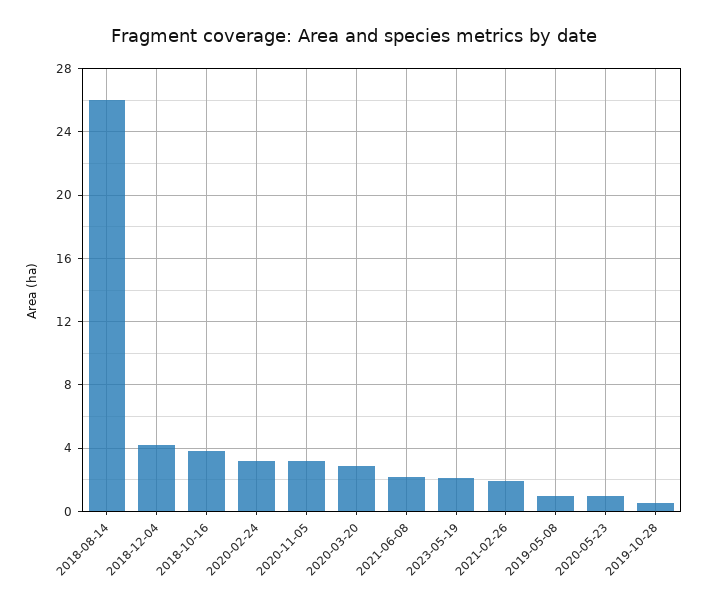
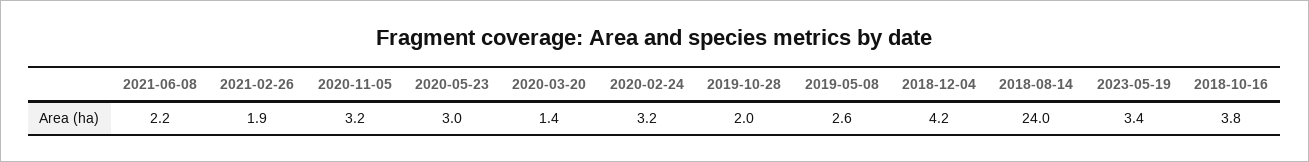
2018-08-14: 26 -> 24
2020-03-20: 3 -> 1.4
2023-05-19: 2 -> 3.4
2019-05-08: 1 -> 2.6
2020-05-23: 1 -> 3
2019-10-28: 0.5 -> 2

